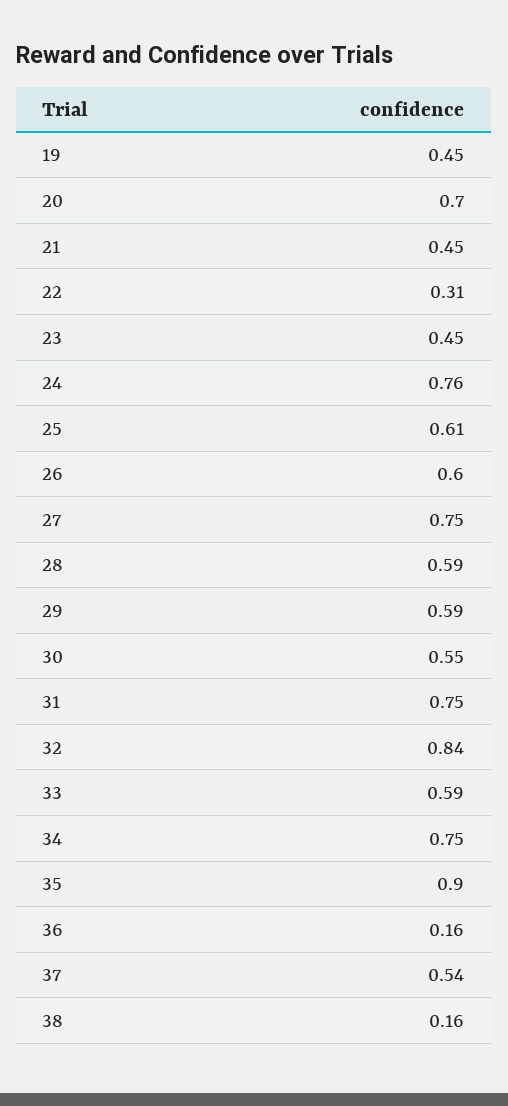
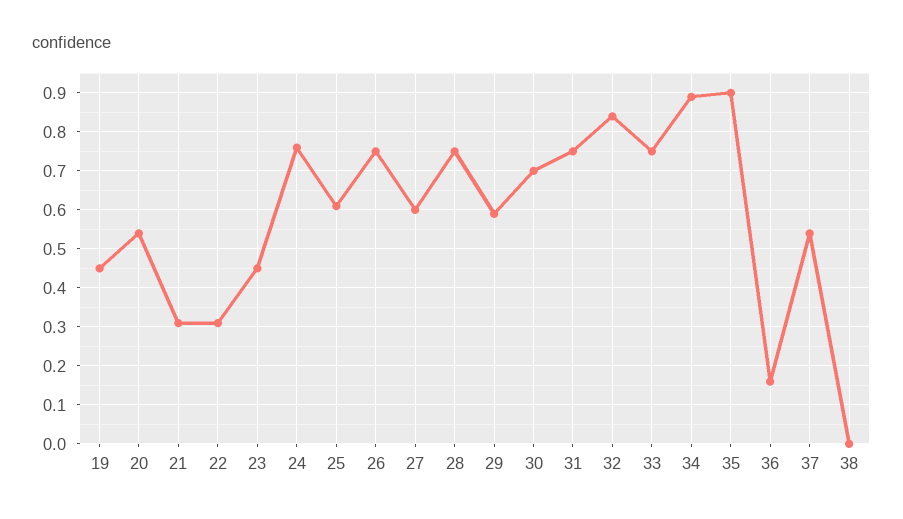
20: 0.7 -> 0.55
21: 0.45 -> 0.3
26: 0.6 -> 0.75
27: 0.75 -> 0.6
28: 0.59 -> 0.75
30: 0.55 -> 0.7
33: 0.59 -> 0.75
34: 0.75 -> 0.9
38: 0.16 -> 0

